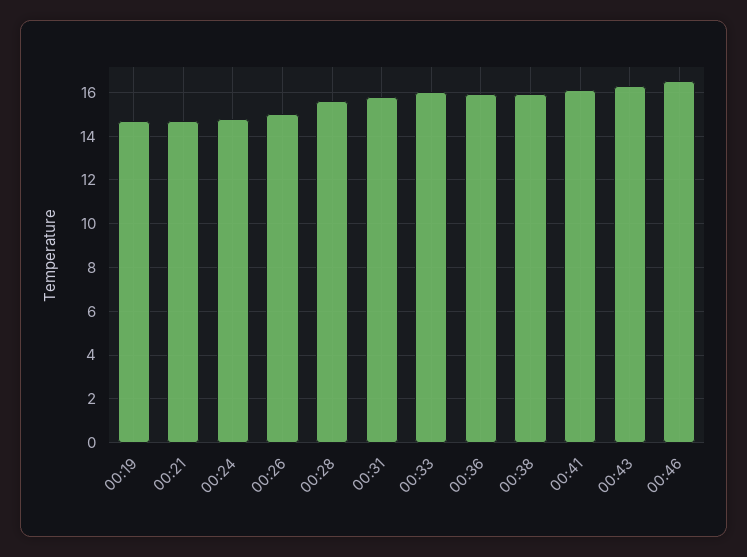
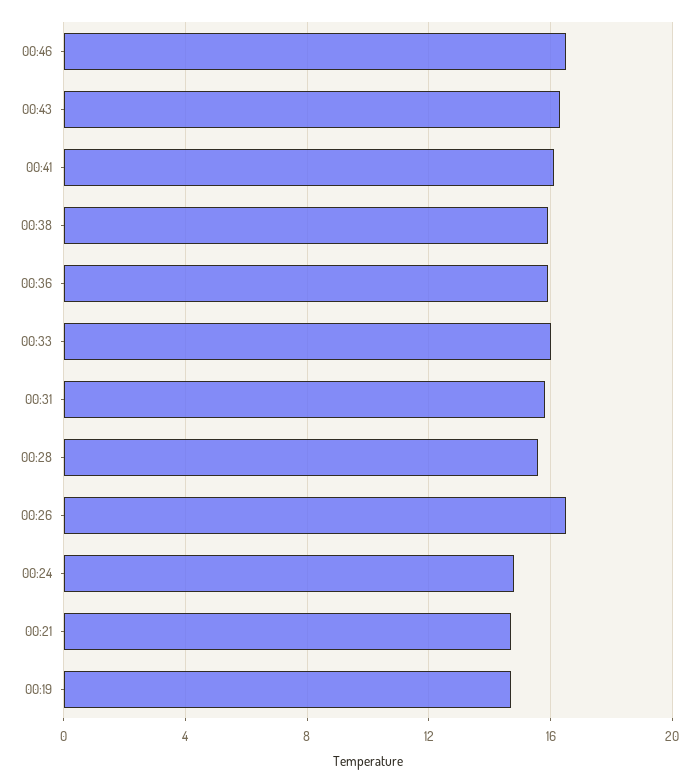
00:26: 15 -> 16.5

